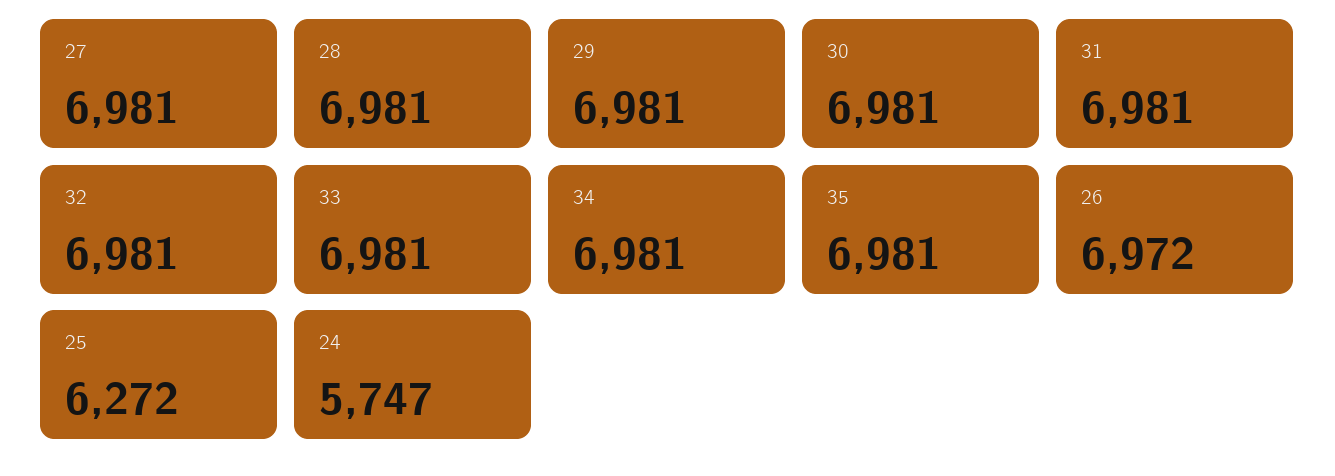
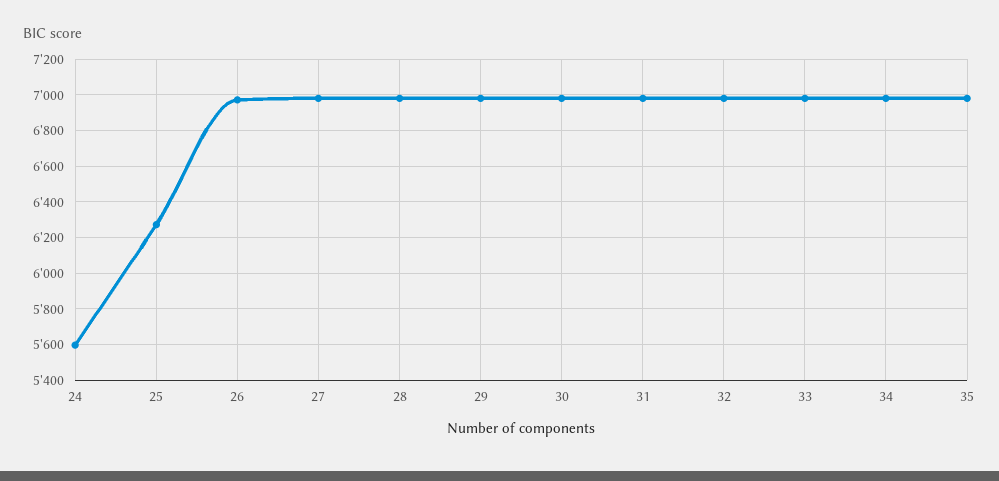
24: 5747 -> 5600

